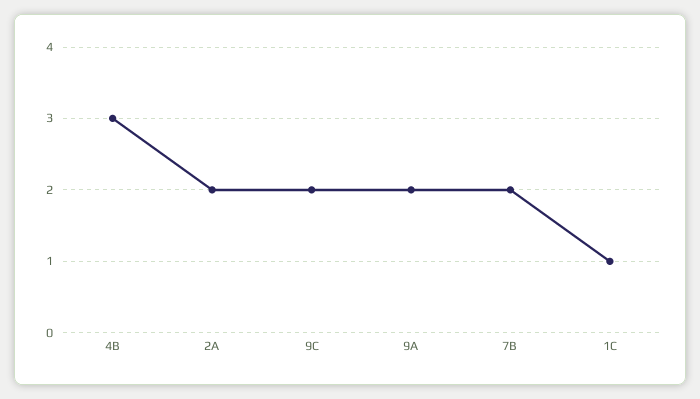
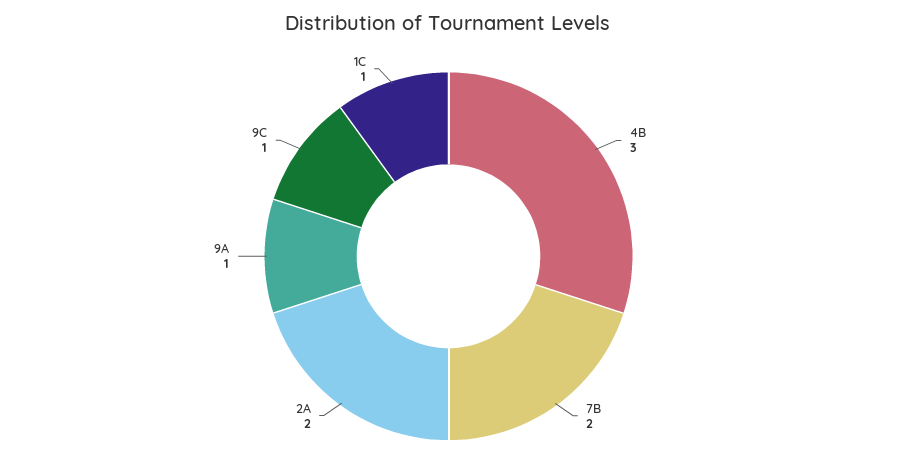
9C: 2 -> 1
9A: 2 -> 1

